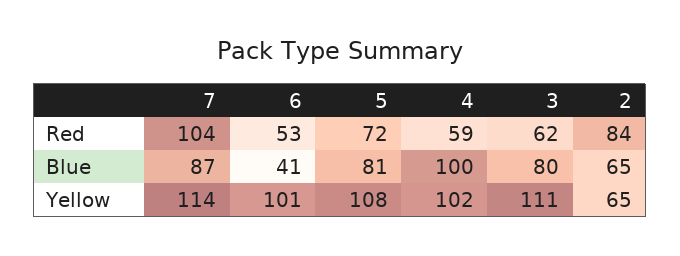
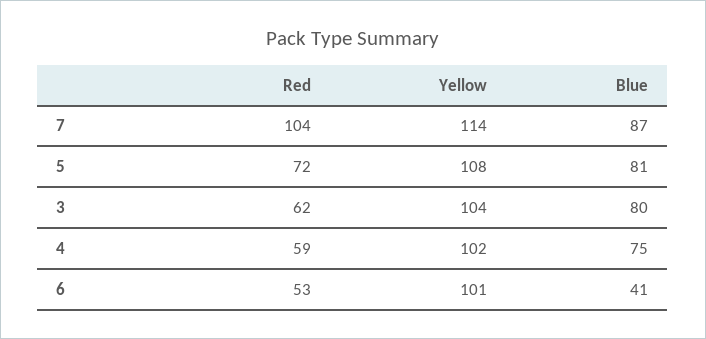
2, Red: 84 -> none
4, Blue: 100 -> 75
2, Blue: 65 -> none
3, Yellow: 111 -> 104
2, Yellow: 65 -> none

